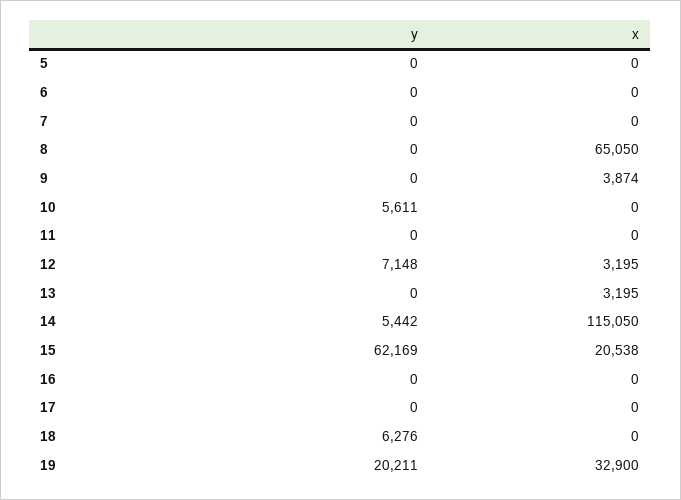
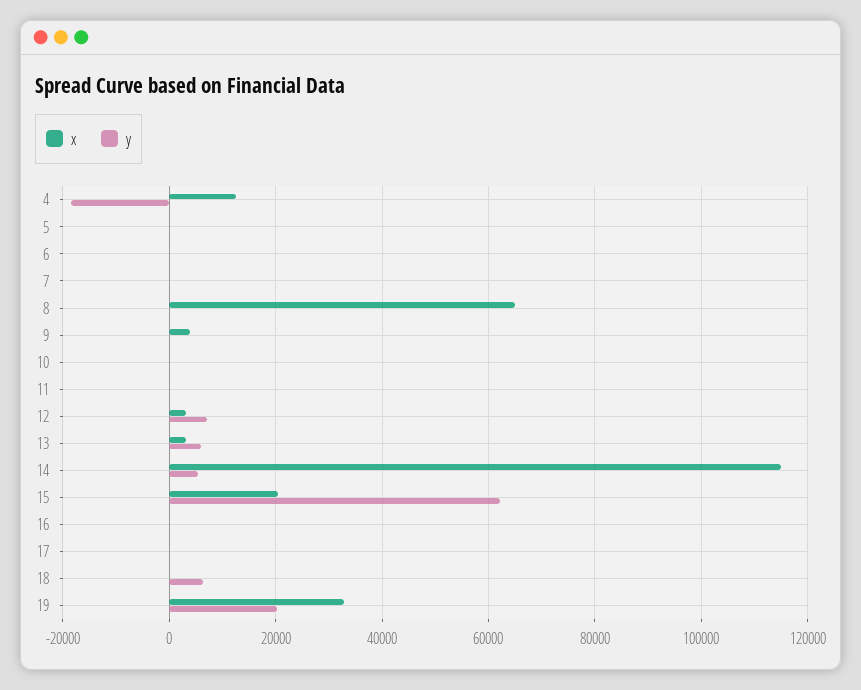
y, 10: 5611 -> 0
y, 13: 0 -> 6000
x, 4: none -> 12000
y, 4: none -> -18000

